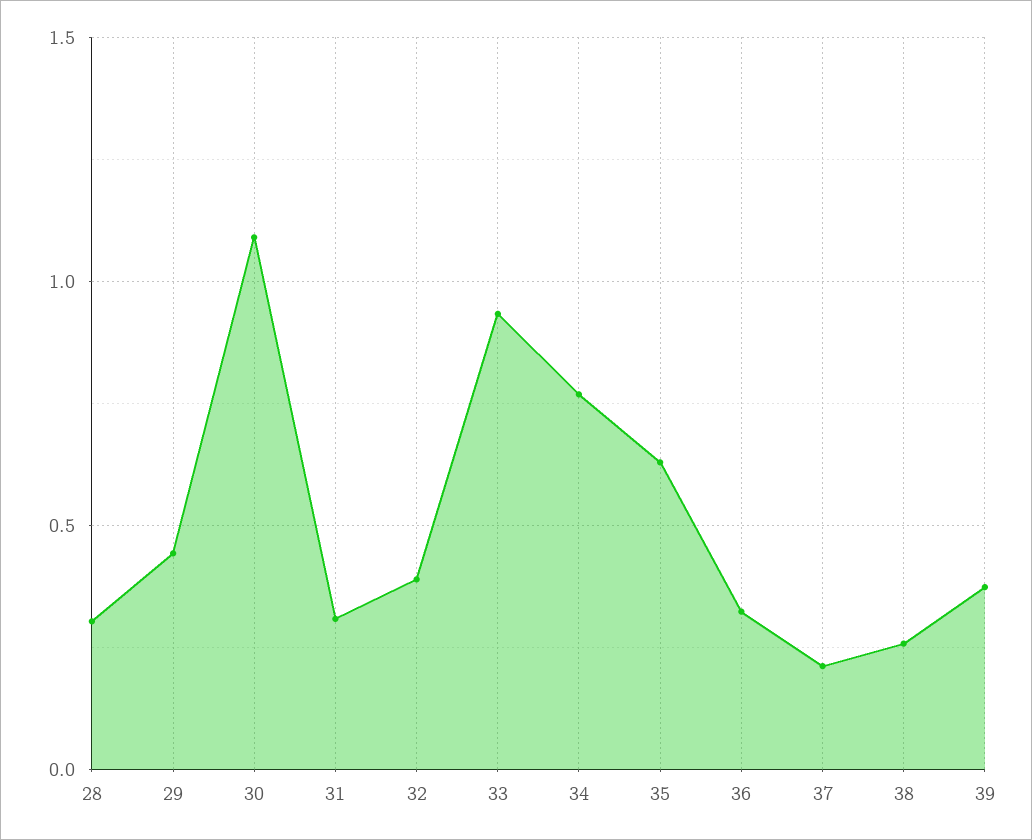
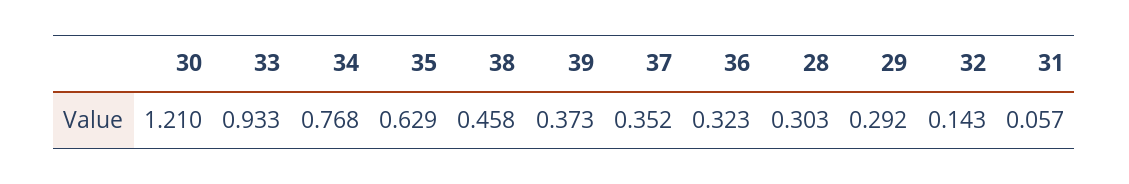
29: 0.45 -> 0.292
30: 1.1 -> 1.21
31: 0.3 -> 0.057
32: 0.4 -> 0.143
37: 0.2 -> 0.352
38: 0.25 -> 0.458

